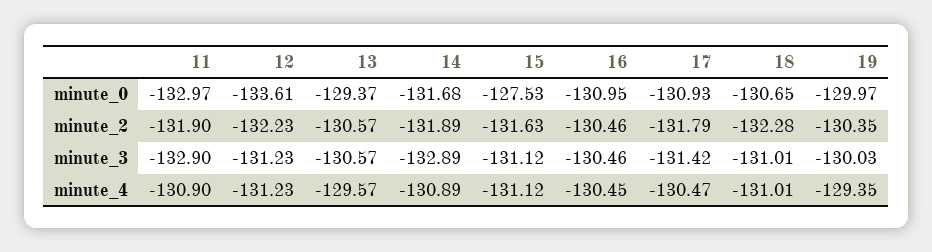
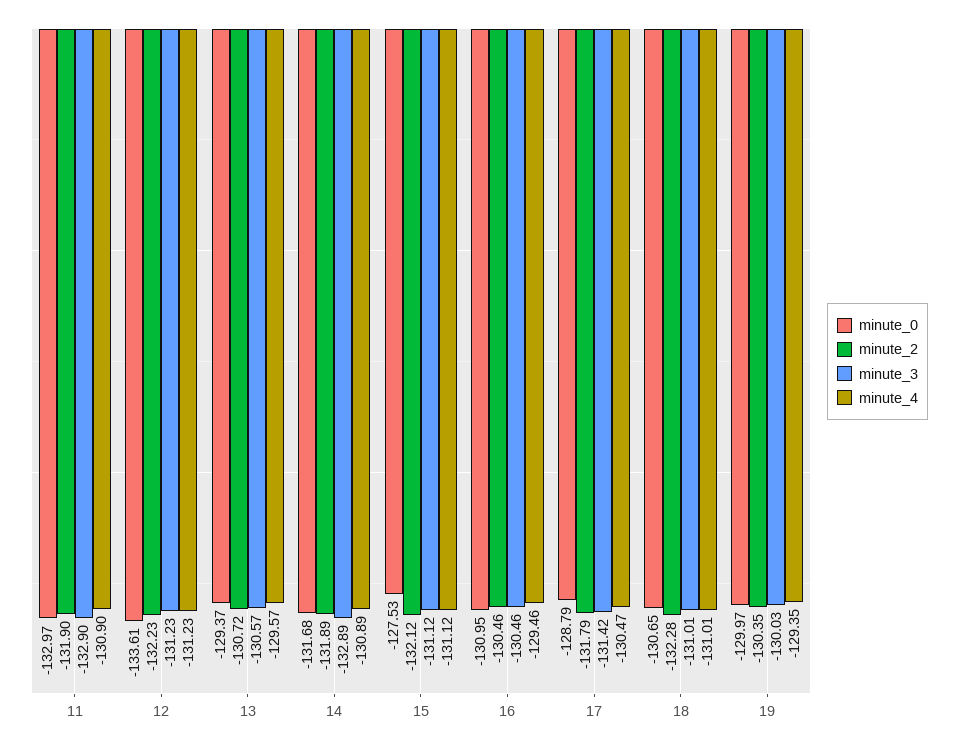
minute_0, 17: -130.93 -> -128.79
minute_2, 13: -130.57 -> -130.72
minute_2, 15: -131.63 -> -132.12
minute_4, 16: -130.45 -> -129.46

